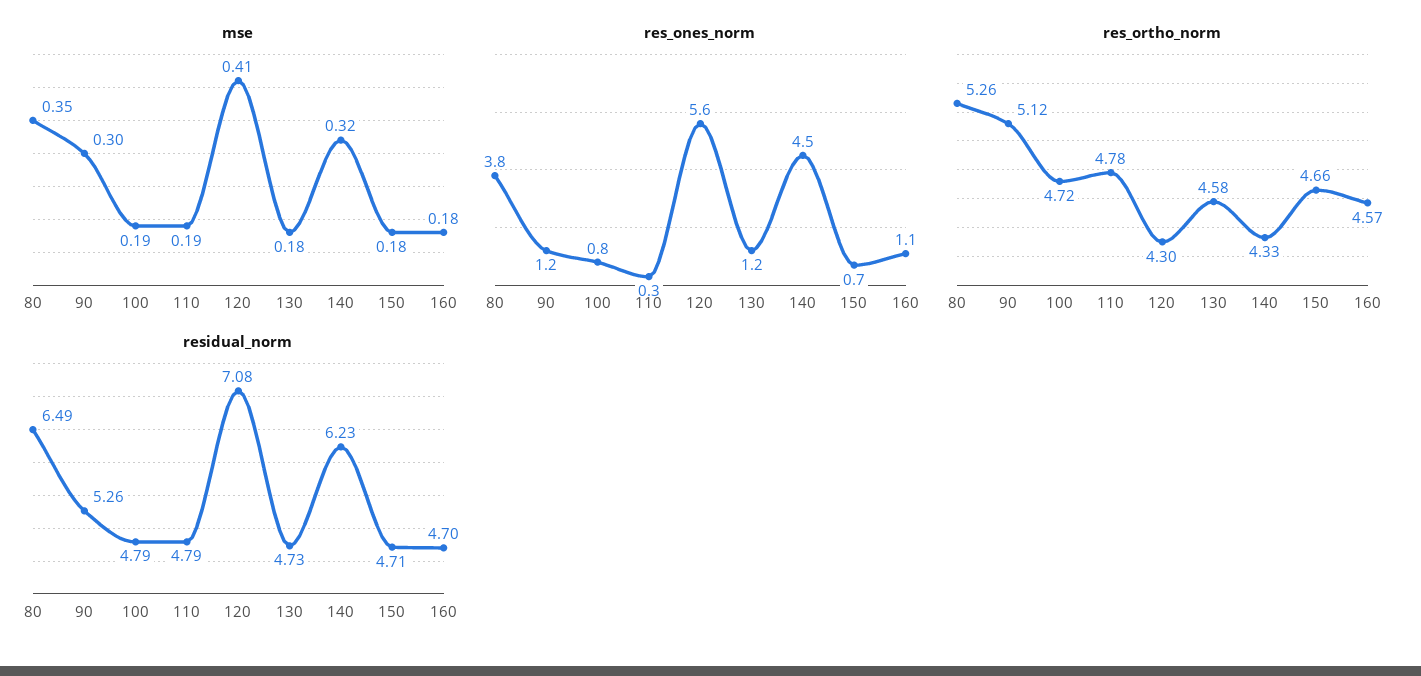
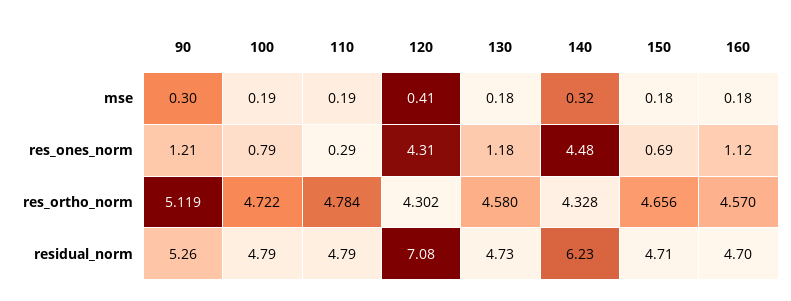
mse, 80: 0.35 -> none
res_ones_norm, 80: 3.8 -> none
res_ones_norm, 120: 5.6 -> 4.31
res_ortho_norm, 80: 5.26 -> none
residual_norm, 80: 6.49 -> none

